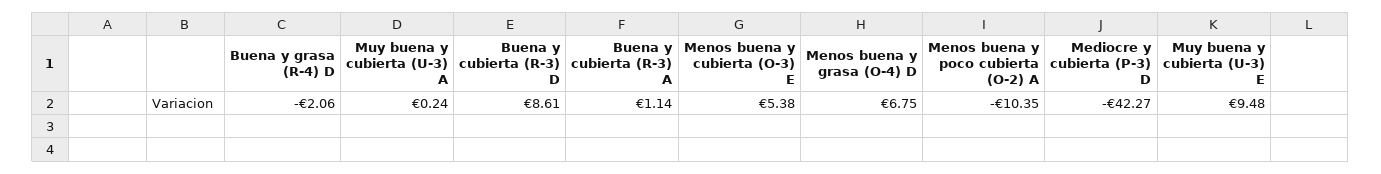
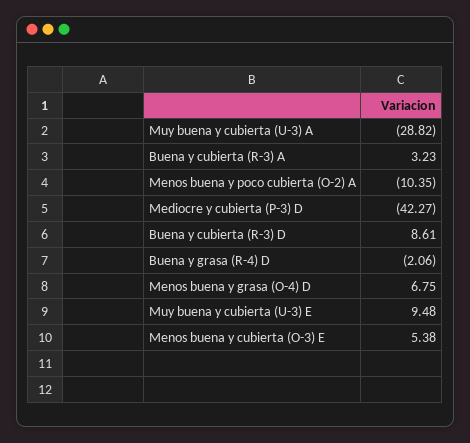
Muy buena y cubierta (U-3) A: 0.24 -> -28.82
Buena y cubierta (R-3) A: 1.14 -> 3.23

